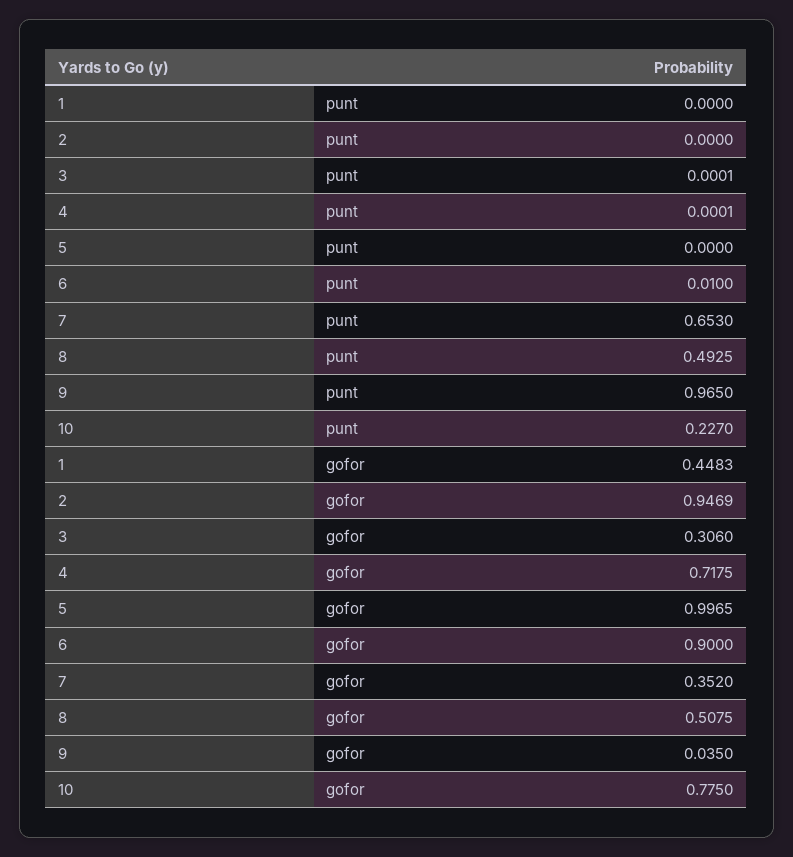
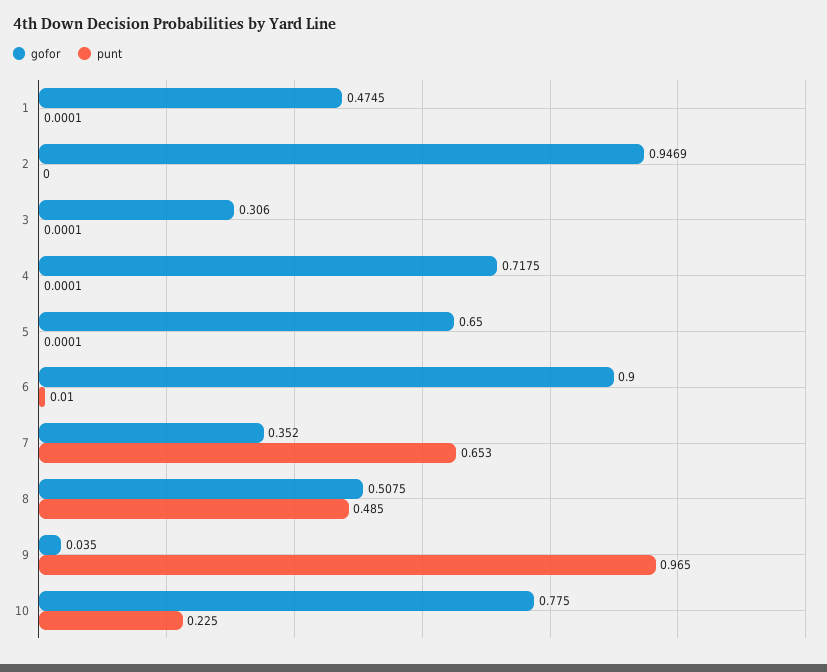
punt, 1: 0 -> 0.0001
punt, 5: 0 -> 0.0001
punt, 8: 0.4925 -> 0.485
punt, 10: 0.227 -> 0.225
gofor, 1: 0.4483 -> 0.4745
gofor, 5: 0.9965 -> 0.65

